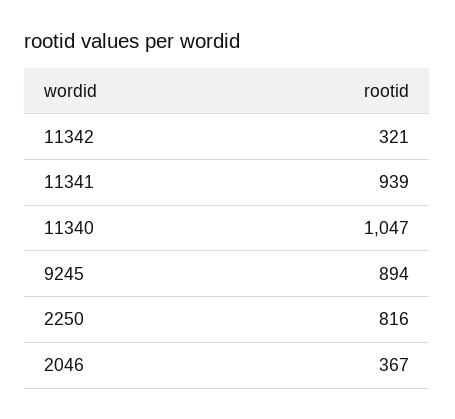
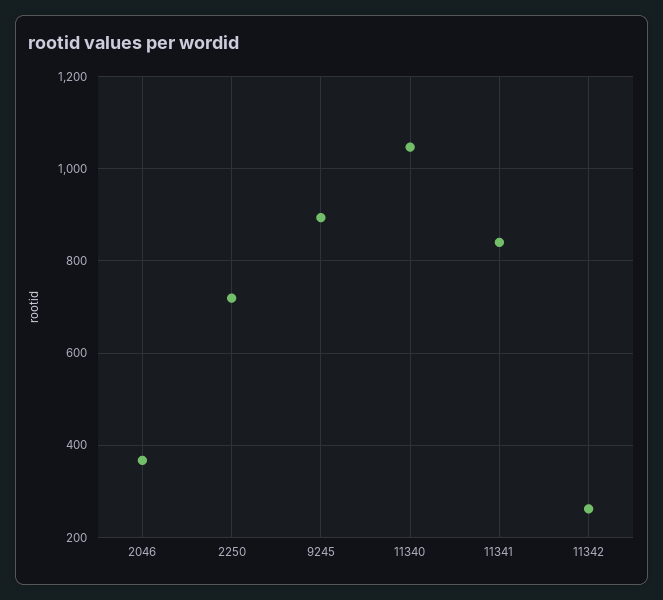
11342: 321 -> 260
11341: 939 -> 840
2250: 816 -> 720

